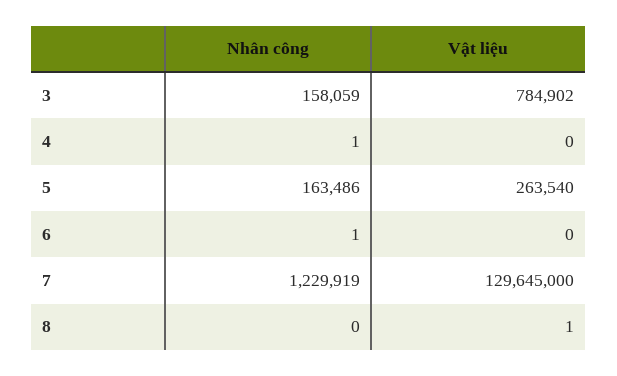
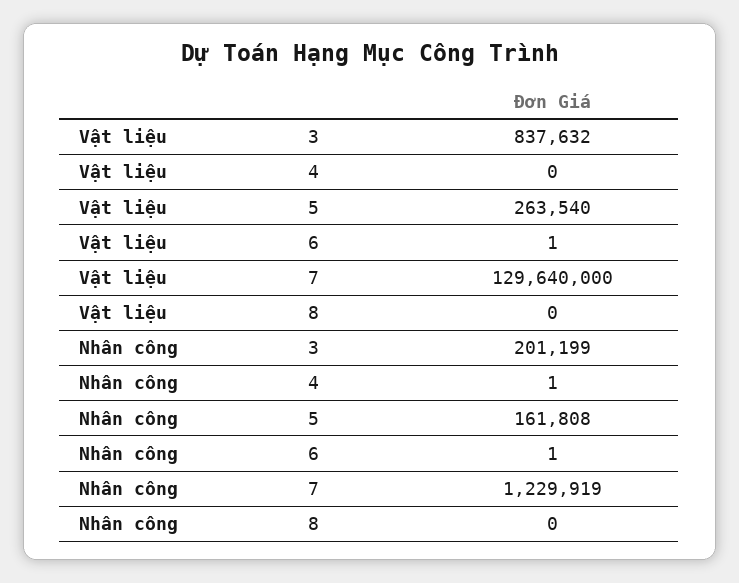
Nhân công, 3: 158059 -> 201199
Vật liệu, 3: 784902 -> 837632
Nhân công, 5: 163486 -> 161808
Vật liệu, 6: 0 -> 1
Vật liệu, 7: 129645000 -> 129640000
Vật liệu, 8: 1 -> 0

